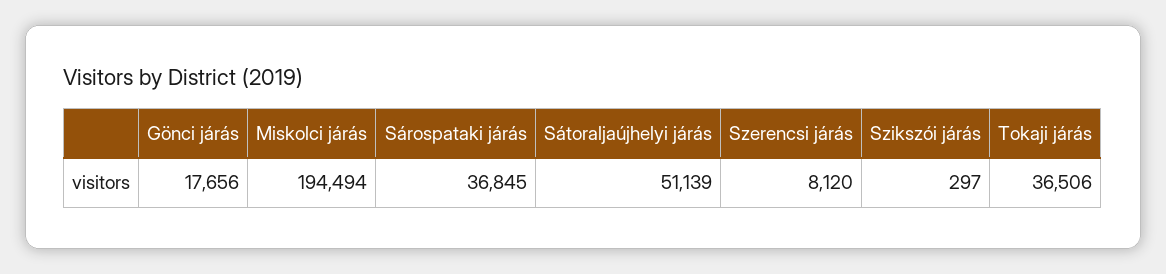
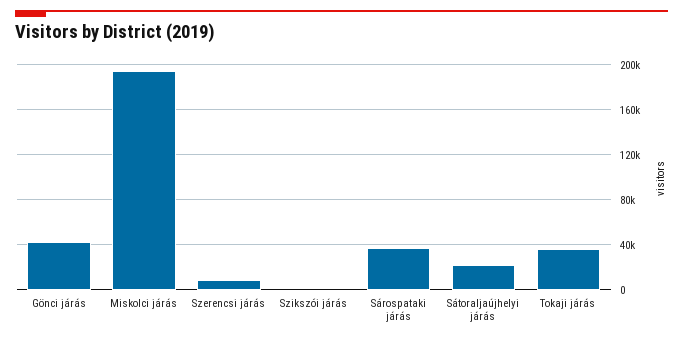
Gönci járás: 17656 -> 40000
Sátoraljaújhelyi járás: 51139 -> 20000

